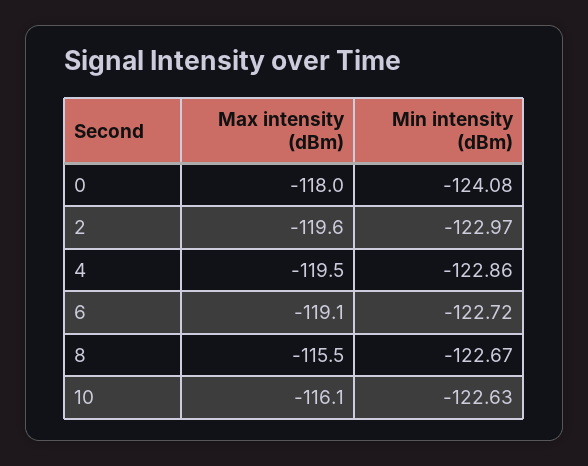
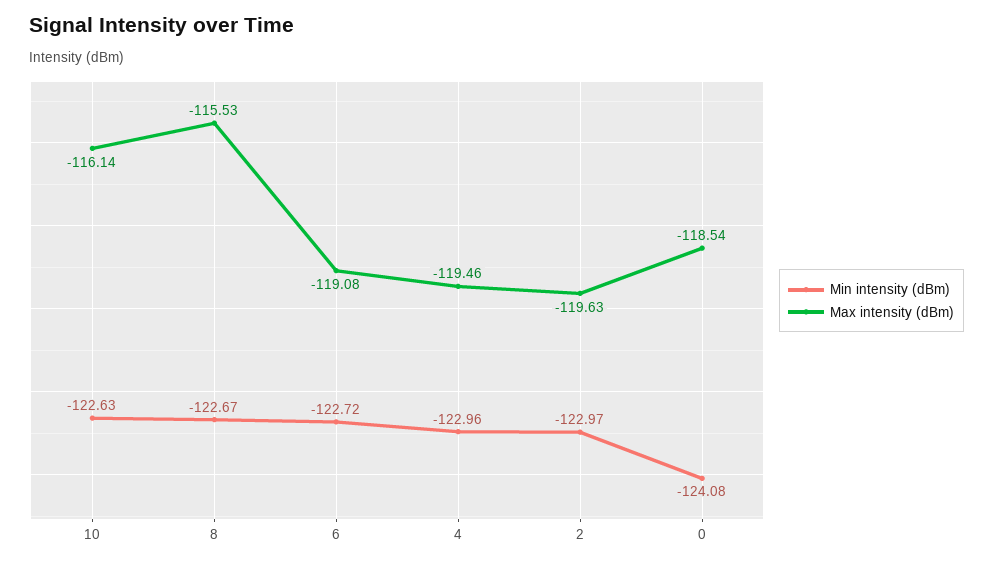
Max intensity (dBm), 0: -118 -> -118.54
Min intensity (dBm), 4: -122.86 -> -122.96

